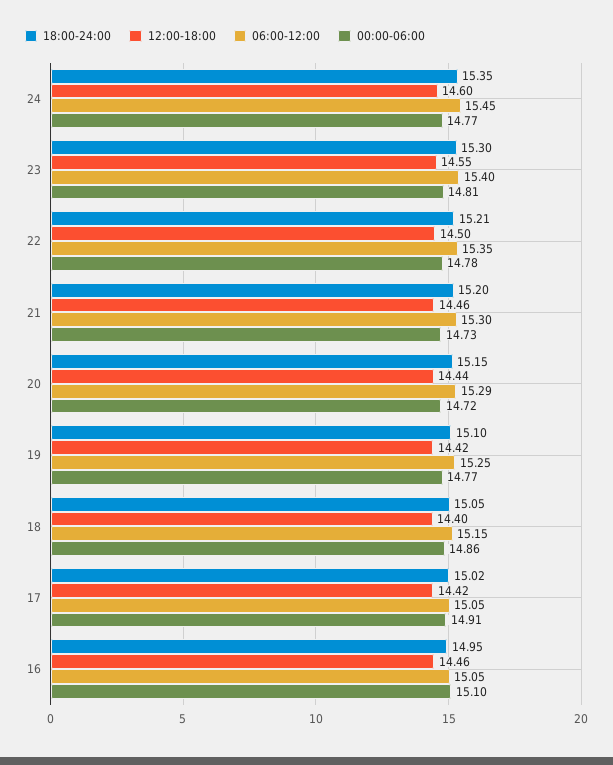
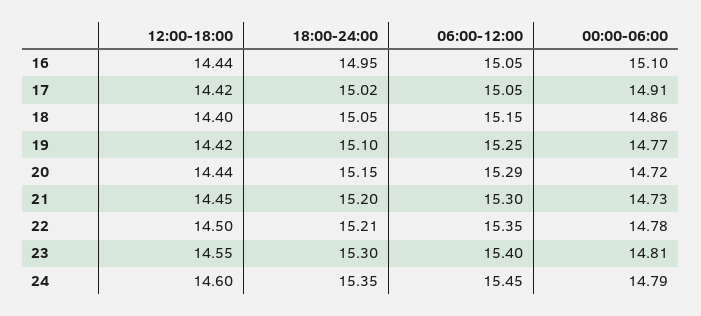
00:00-06:00, 24: 14.77 -> 14.79
12:00-18:00, 21: 14.46 -> 14.45
12:00-18:00, 16: 14.46 -> 14.44

